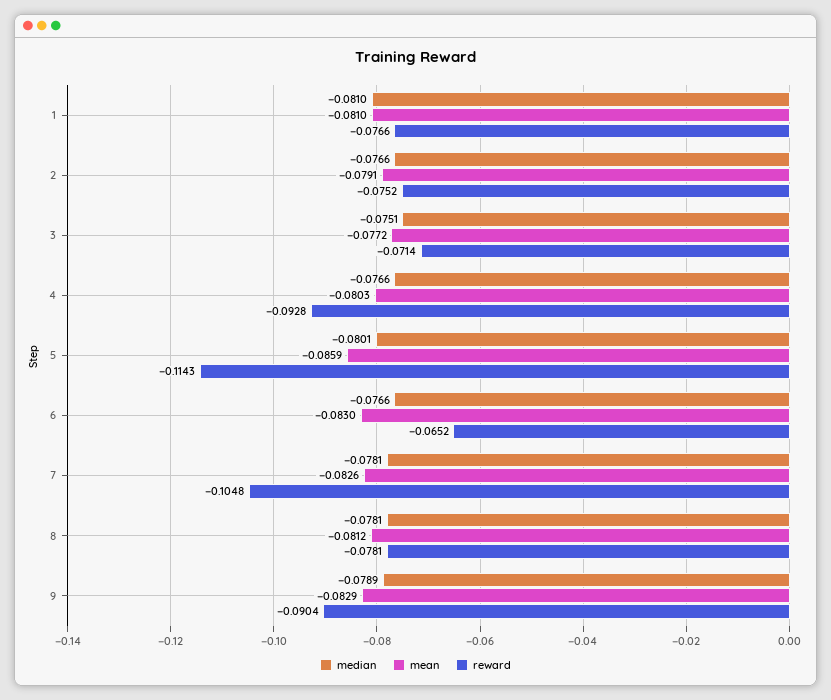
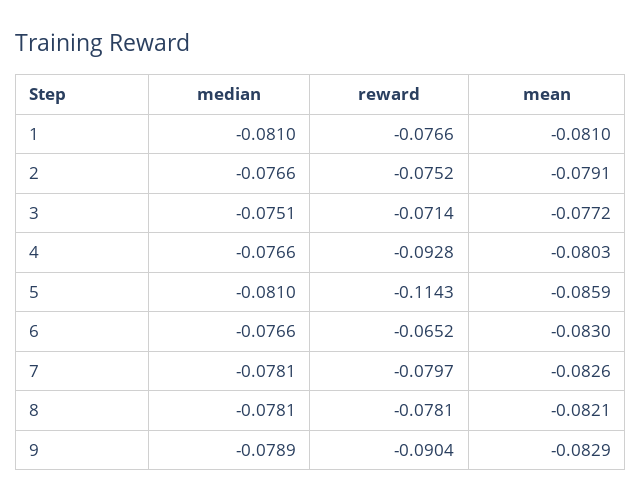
median, 5: -0.0801 -> -0.081
reward, 7: -0.1048 -> -0.0797
mean, 8: -0.0812 -> -0.0821

